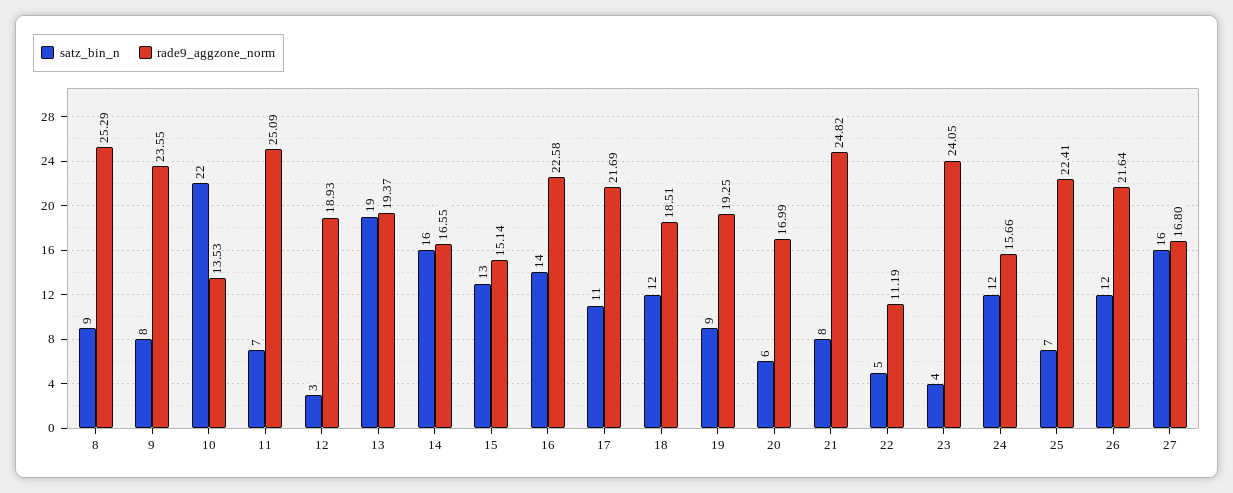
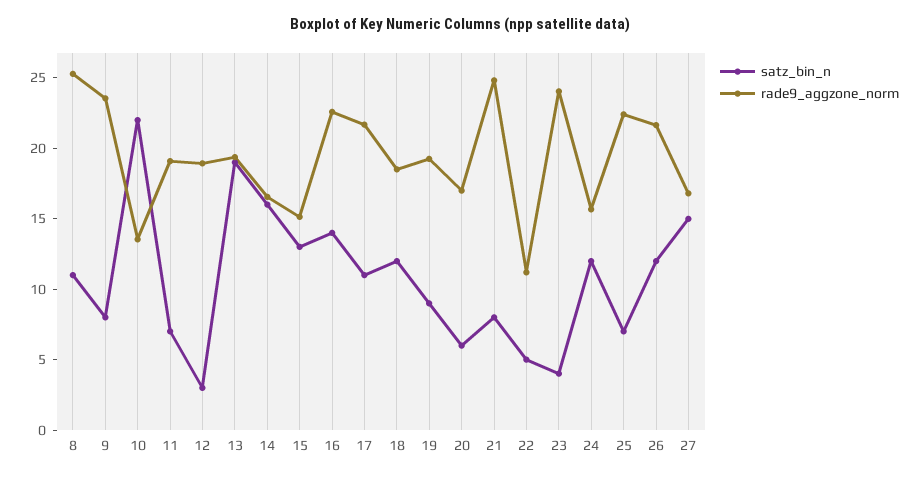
satz_bin_n, 8: 9 -> 11
rade9_aggzone_norm, 11: 25.09 -> 19
satz_bin_n, 27: 16 -> 15

